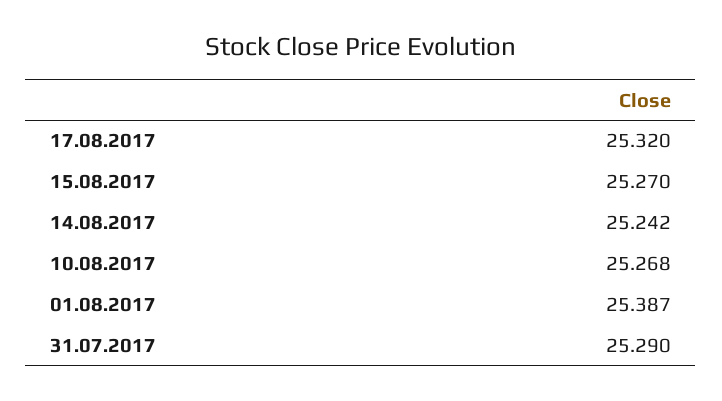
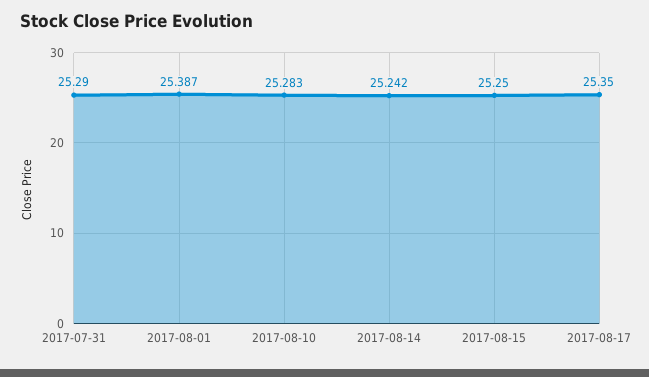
17.08.2017: 25.32 -> 25.35
15.08.2017: 25.27 -> 25.25
10.08.2017: 25.268 -> 25.283

